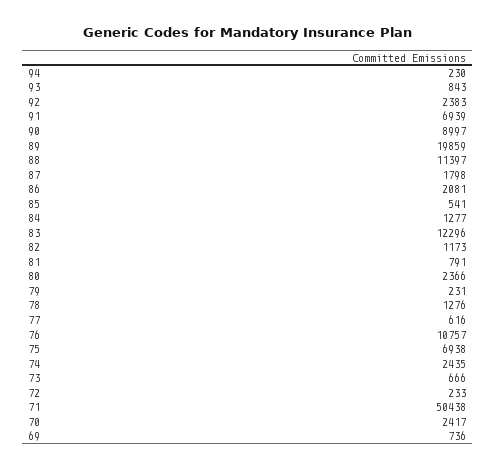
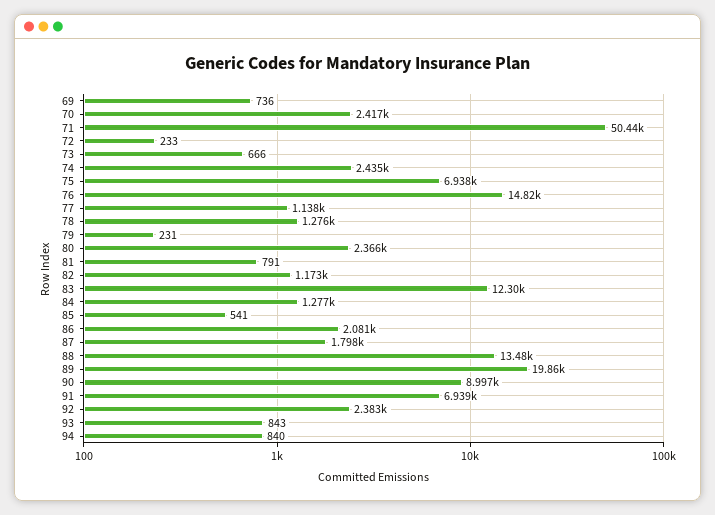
94: 230 -> 840
88: 11397 -> 13480
77: 616 -> 1138
76: 10757 -> 14820

